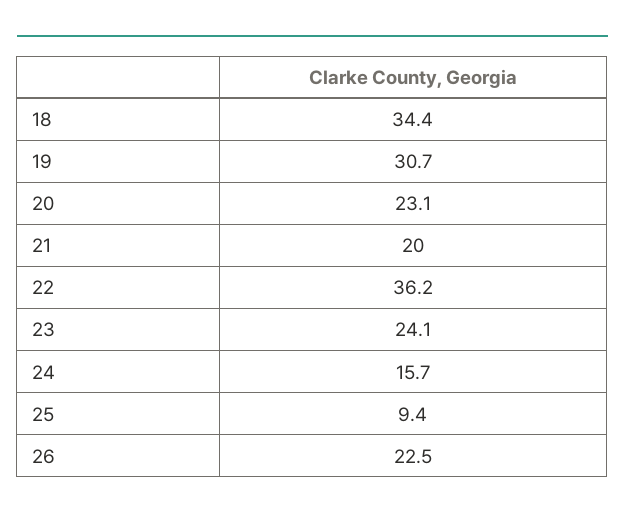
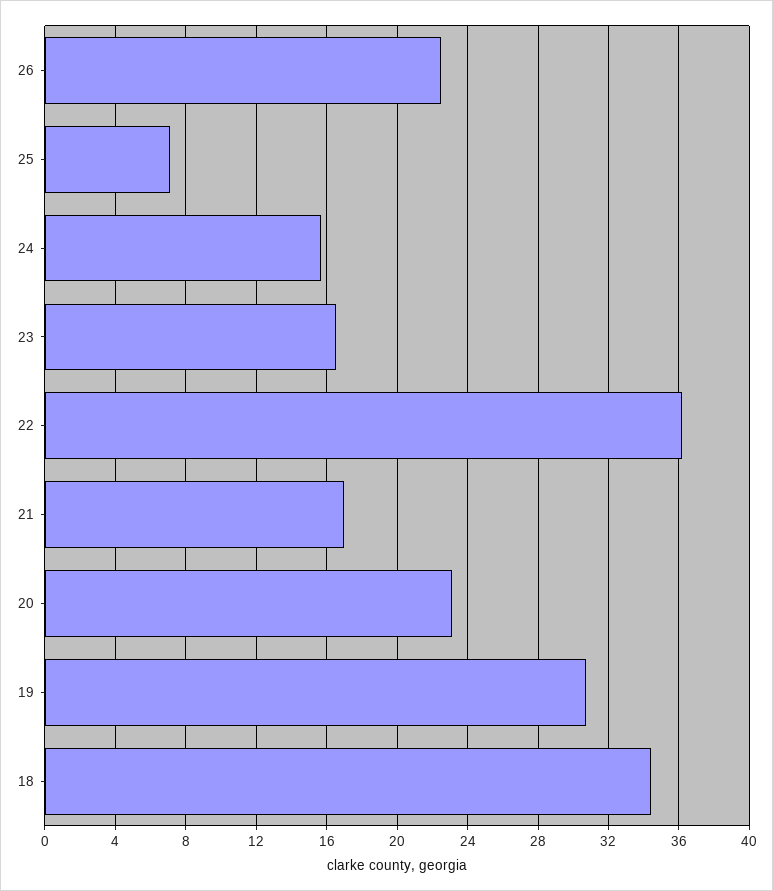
21: 20 -> 17
23: 24.1 -> 16.5
25: 9.4 -> 7

